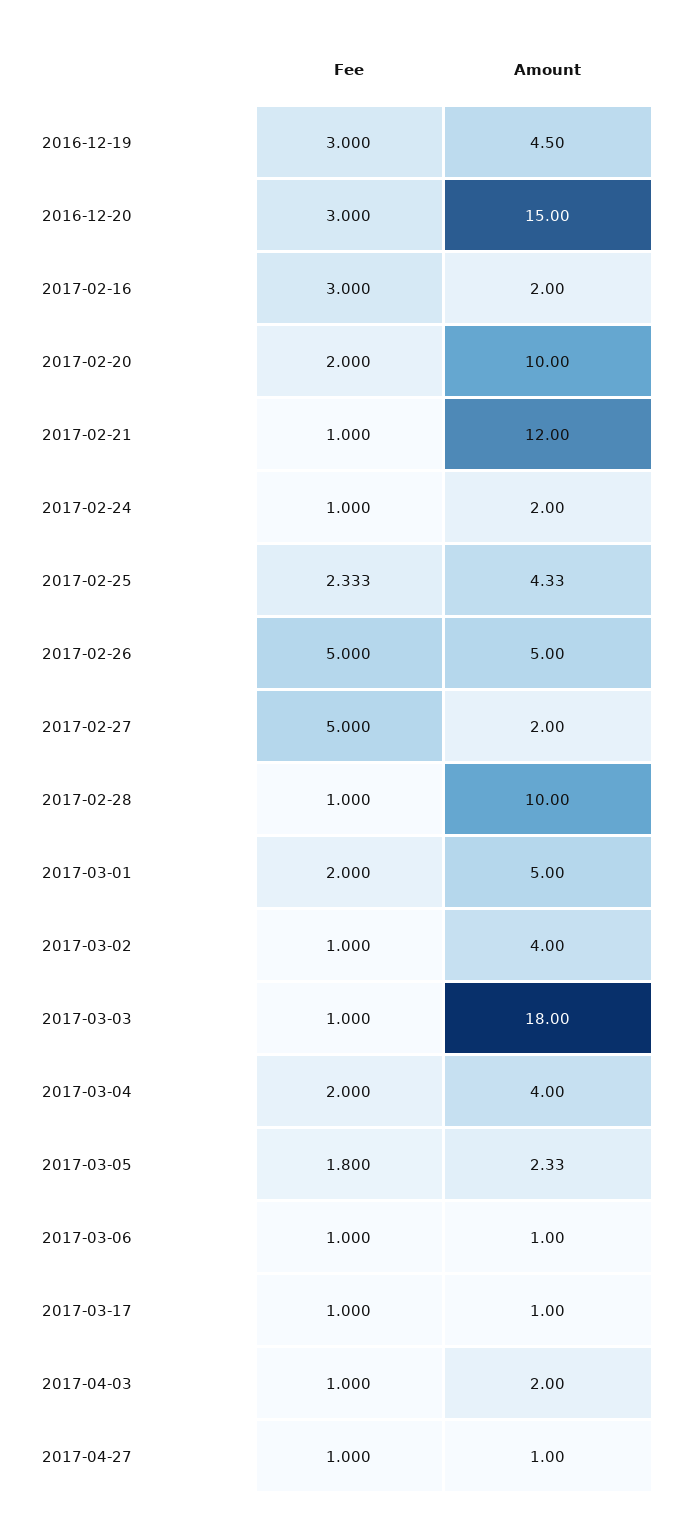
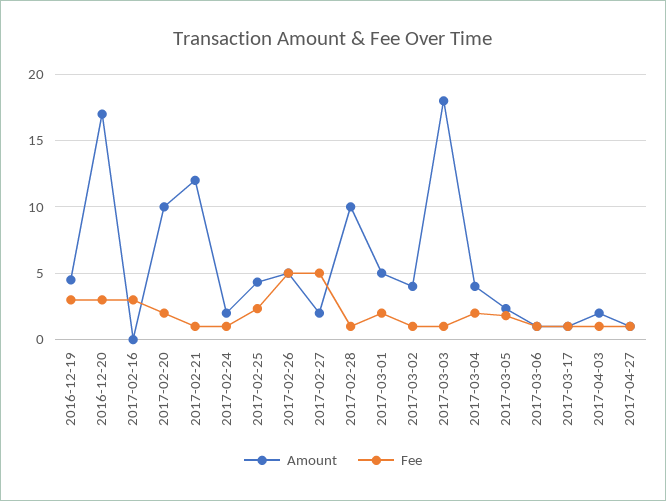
Amount, 2016-12-20: 15 -> 17
Amount, 2017-02-16: 2 -> 0

